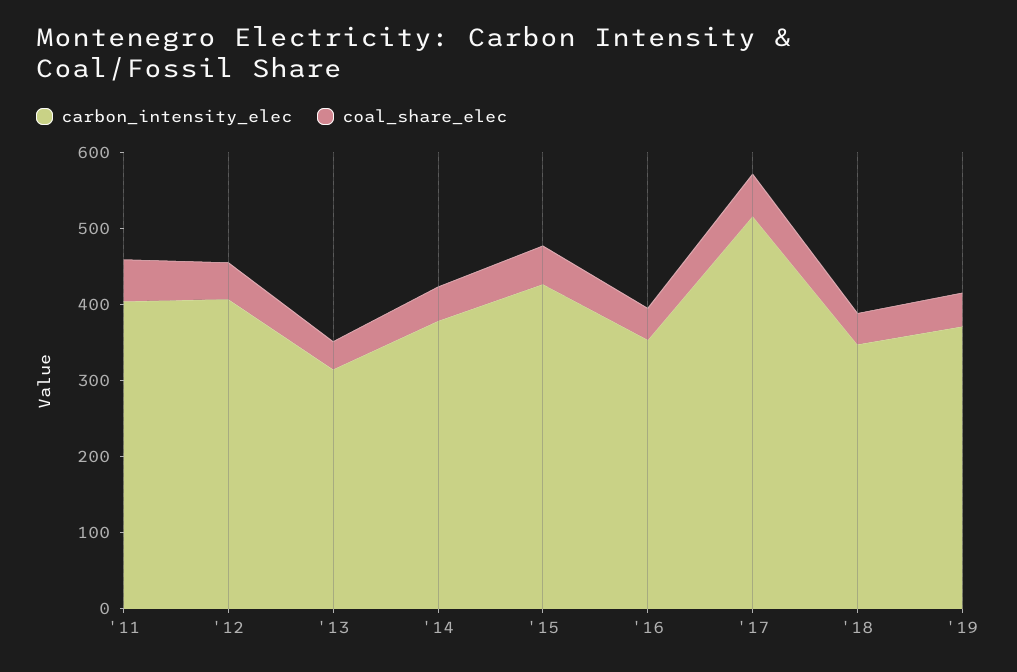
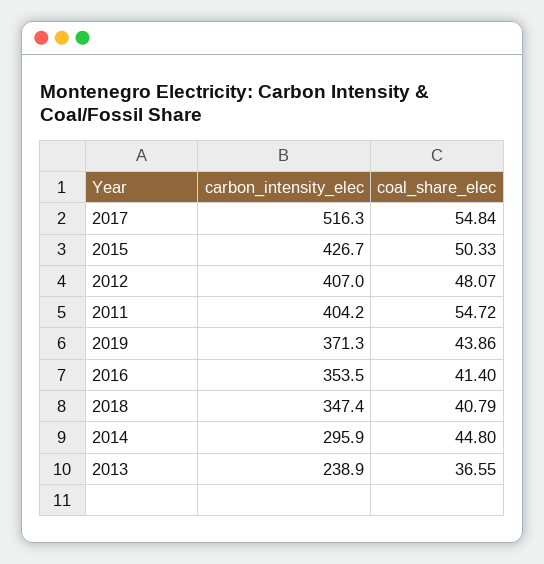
carbon_intensity_elec, '13: 320 -> 238.9
carbon_intensity_elec, '14: 380 -> 295.9

